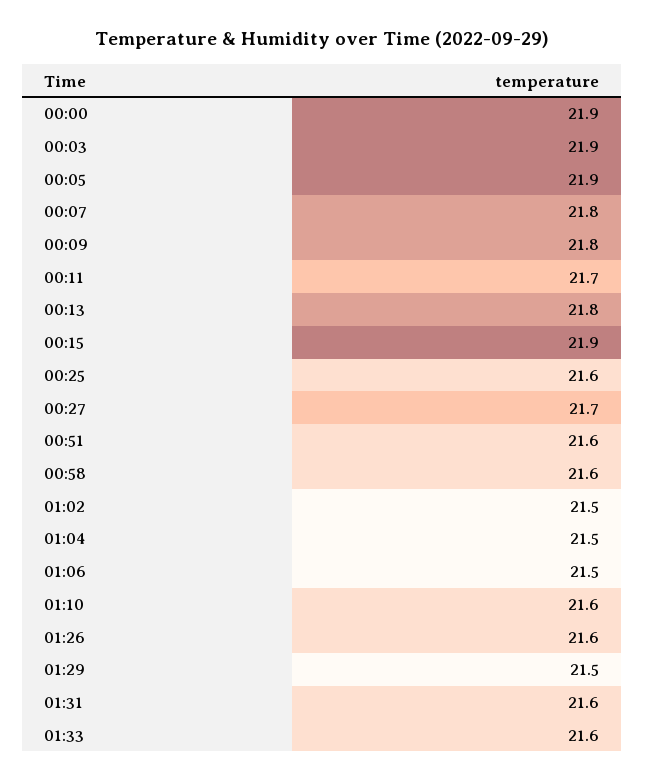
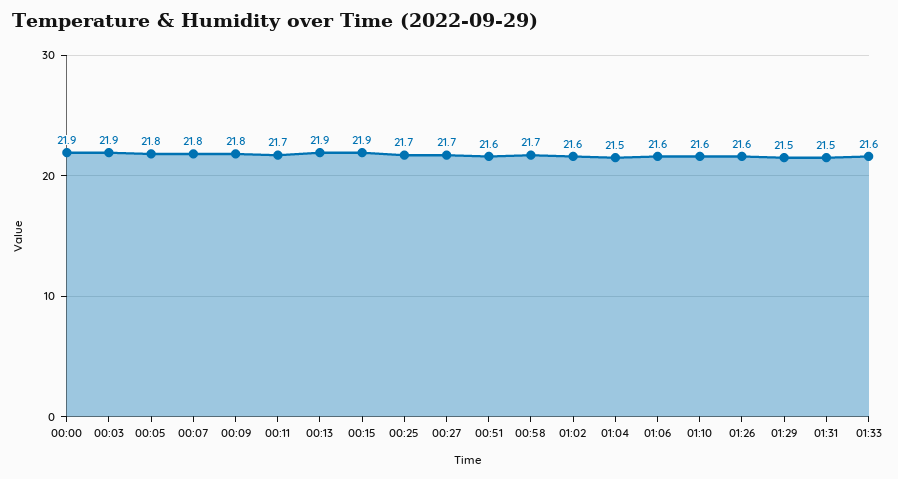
00:05: 21.9 -> 21.8
00:13: 21.8 -> 21.9
00:25: 21.6 -> 21.7
00:58: 21.6 -> 21.7
01:02: 21.5 -> 21.6
01:06: 21.5 -> 21.6
01:31: 21.6 -> 21.5

